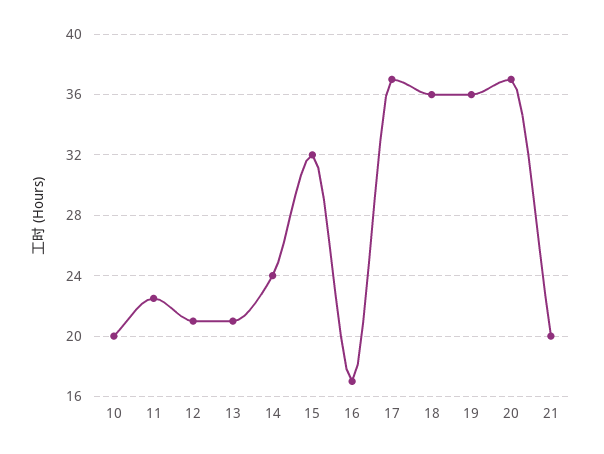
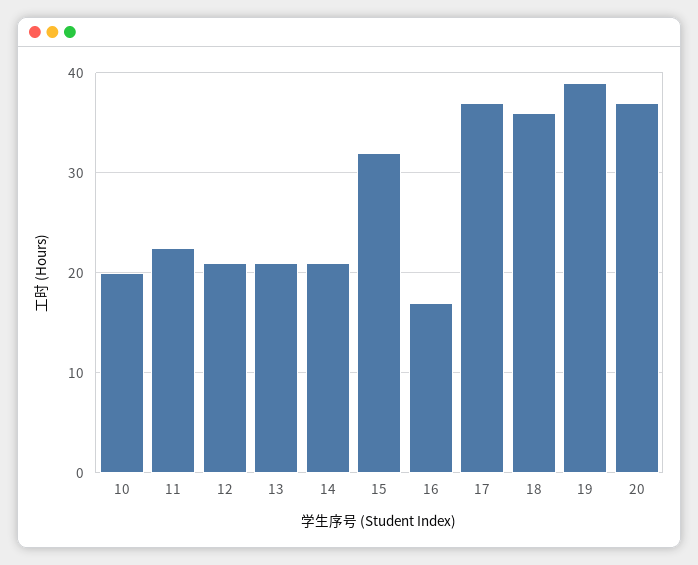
14: 24 -> 21
19: 36 -> 39
21: 20 -> none

